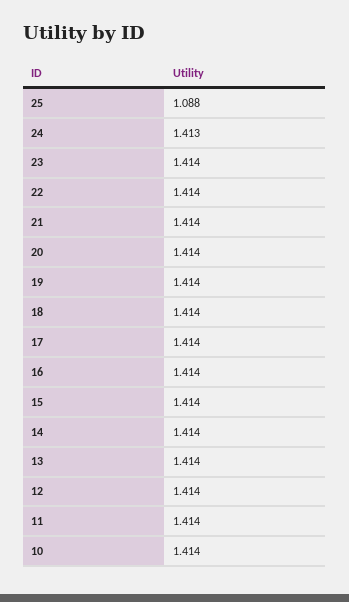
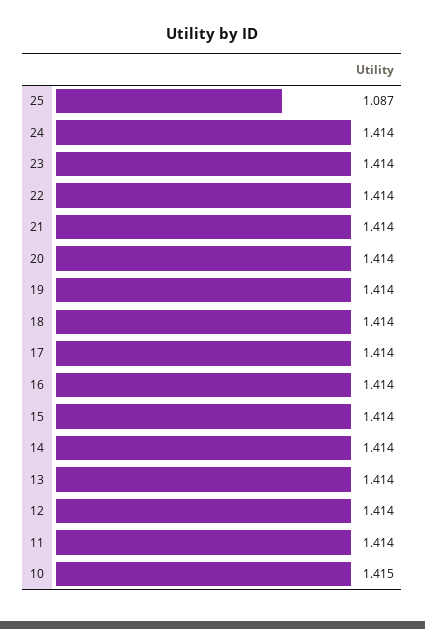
25: 1.088 -> 1.087
24: 1.413 -> 1.414
10: 1.414 -> 1.415

